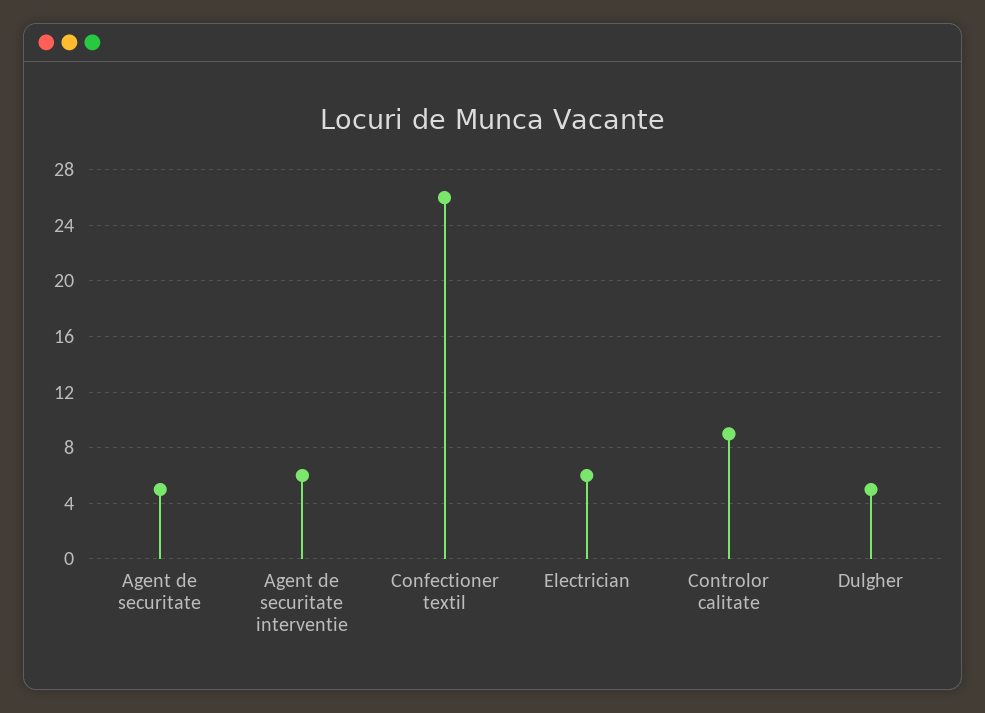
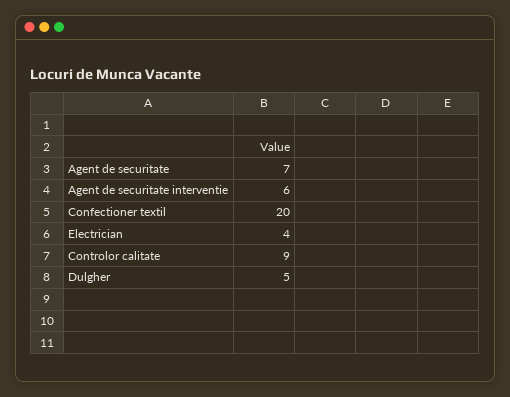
Agent de securitate: 5 -> 7
Confectioner textil: 26 -> 20
Electrician: 6 -> 4

